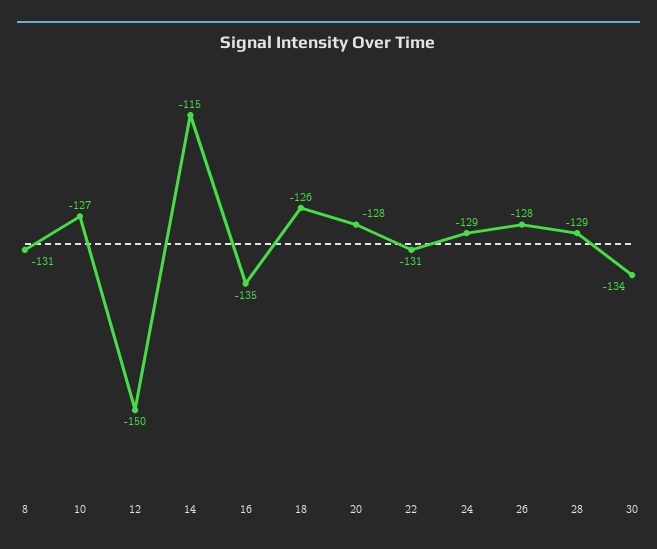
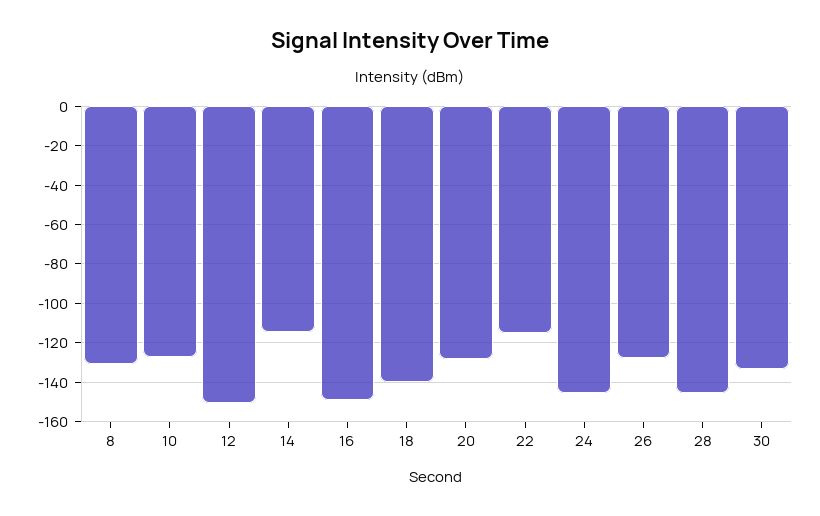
16: -135 -> -150
18: -126 -> -140
22: -131 -> -115
24: -129 -> -145
28: -129 -> -145

